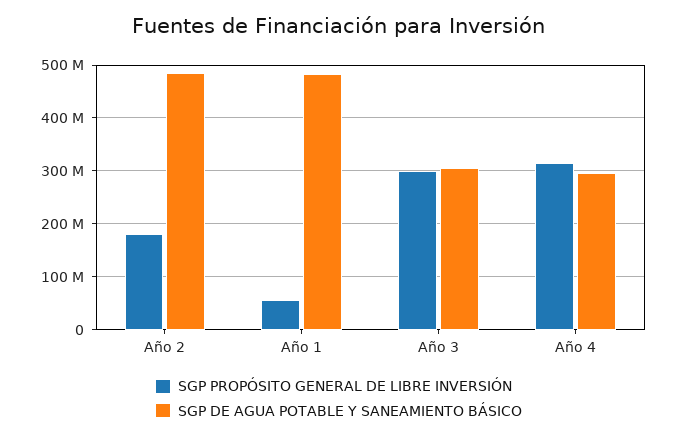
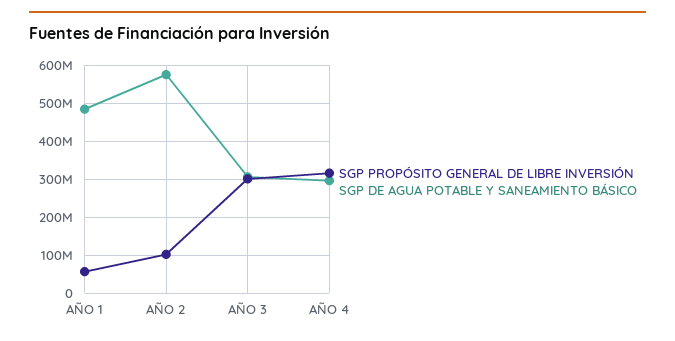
SGP PROPÓSITO GENERAL DE LIBRE INVERSIÓN, Año 2: 180000000 -> 100000000
SGP DE AGUA POTABLE Y SANEAMIENTO BÁSICO, Año 2: 480000000 -> 580000000

